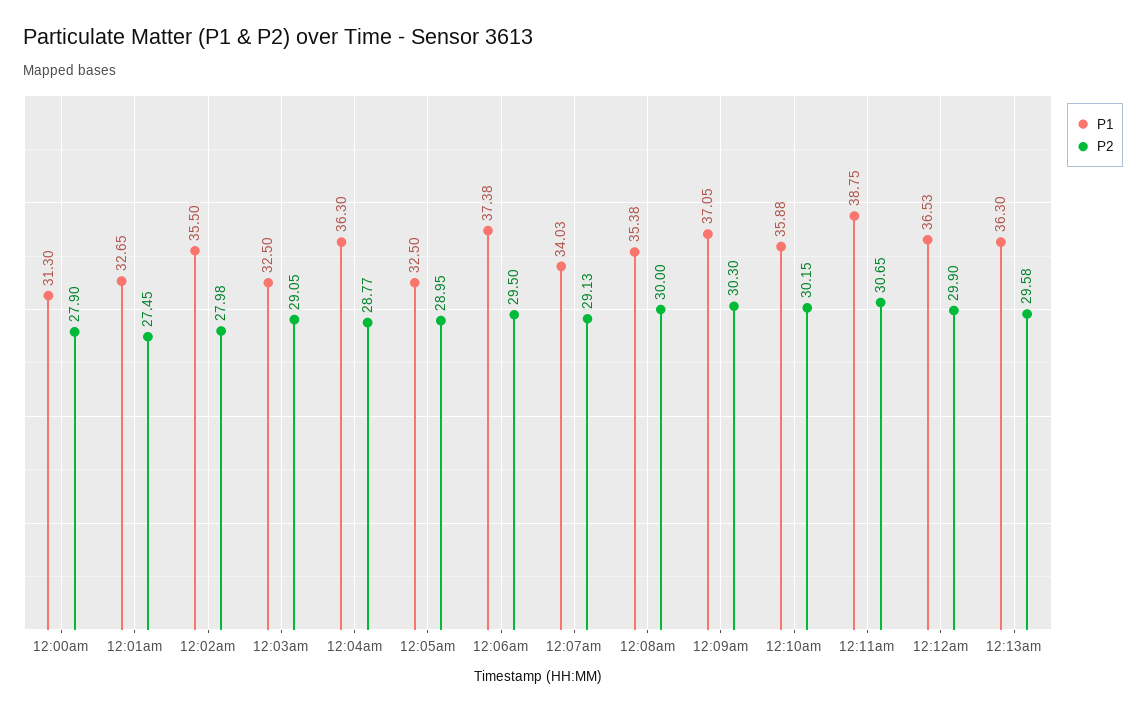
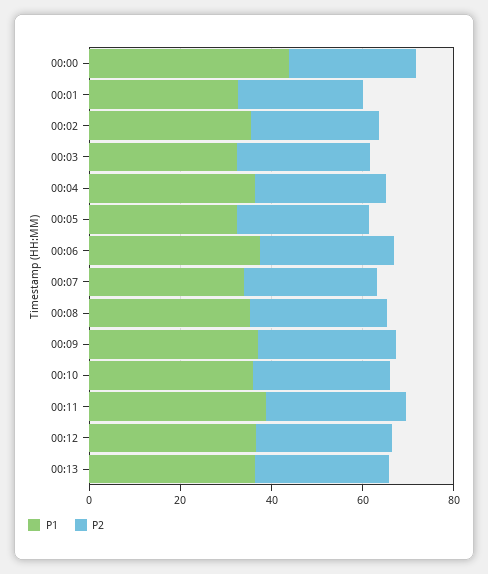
P1, 12:00am: 31.3 -> 45

